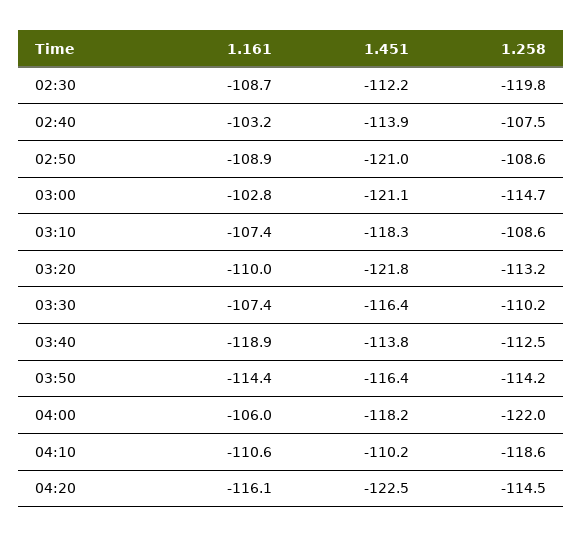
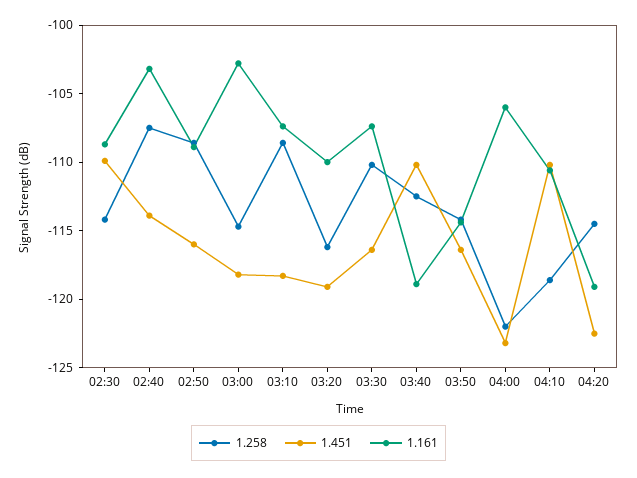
1.451, 02:30: -112.2 -> -110
1.258, 02:30: -119.8 -> -114
1.451, 02:50: -121 -> -116
1.451, 03:00: -121.1 -> -118
1.451, 03:20: -121.8 -> -119
1.258, 03:20: -113.2 -> -116
1.451, 03:40: -113.8 -> -110
1.451, 04:00: -118.2 -> -123
1.161, 04:20: -116.1 -> -119

